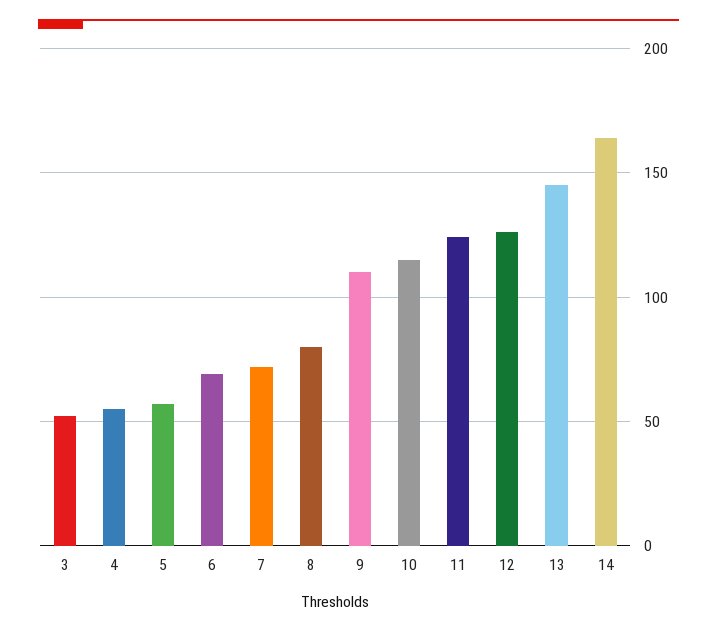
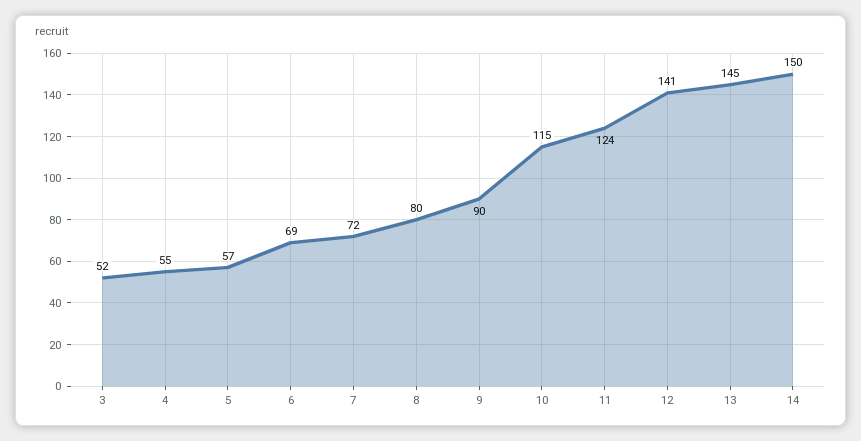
9: 110 -> 90
12: 125 -> 141
14: 165 -> 150

